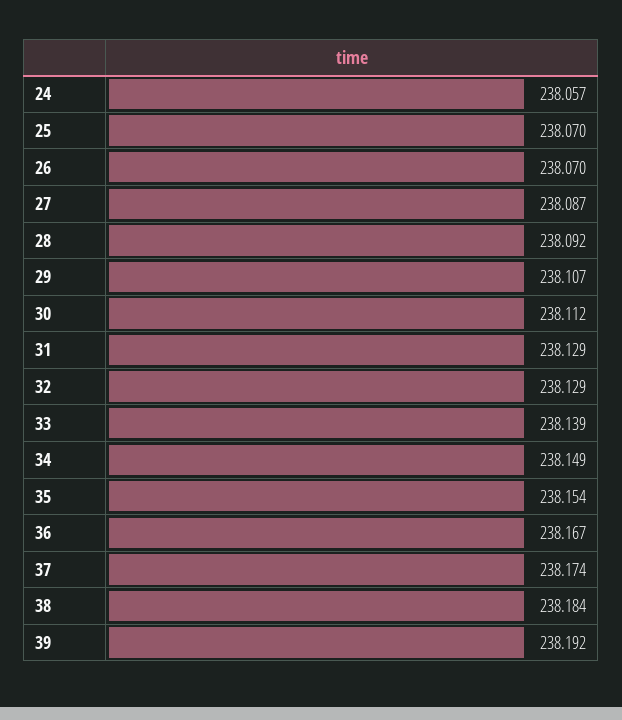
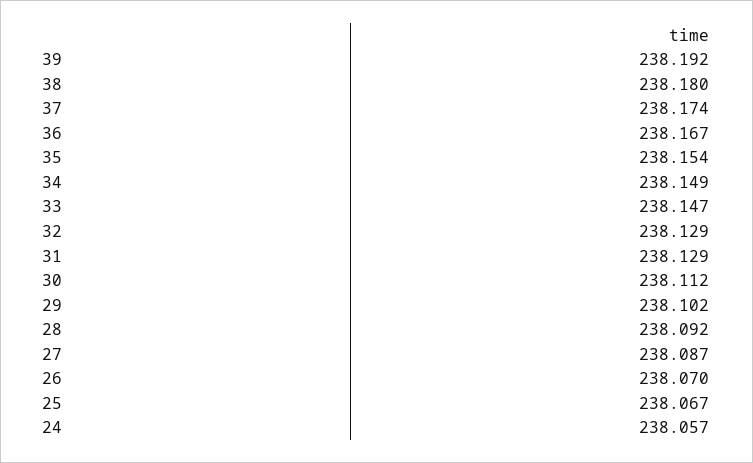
25: 238.07 -> 238.067
29: 238.107 -> 238.102
33: 238.139 -> 238.147
38: 238.184 -> 238.18

